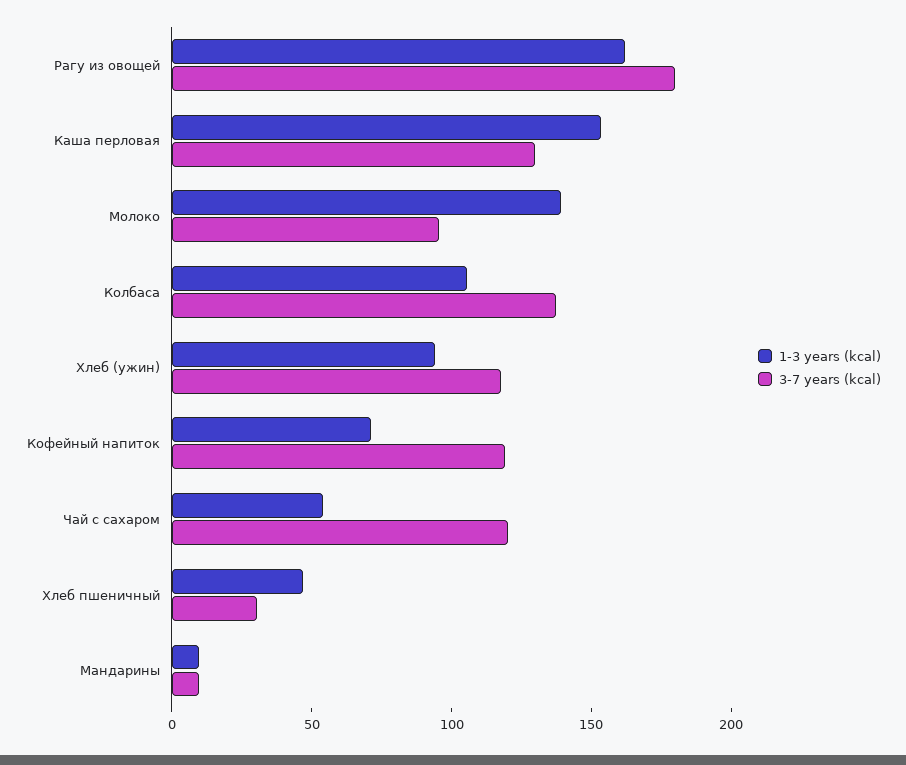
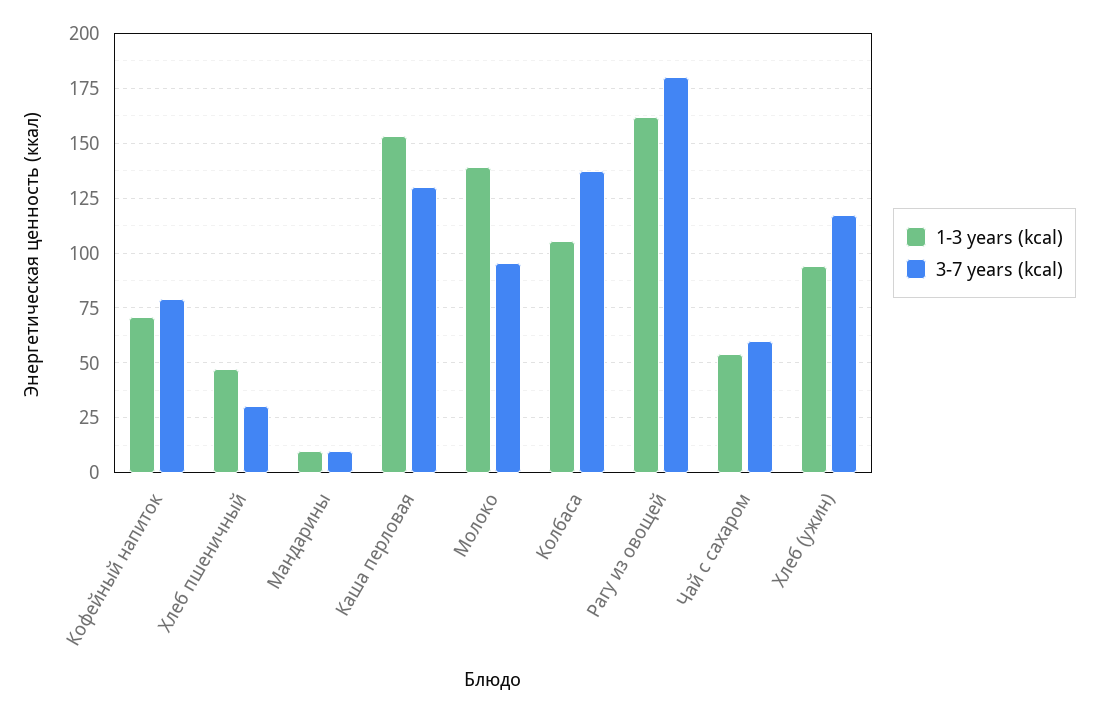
3-7 years (kcal), Кофейный напиток: 120 -> 80
3-7 years (kcal), Чай с сахаром: 120 -> 60

